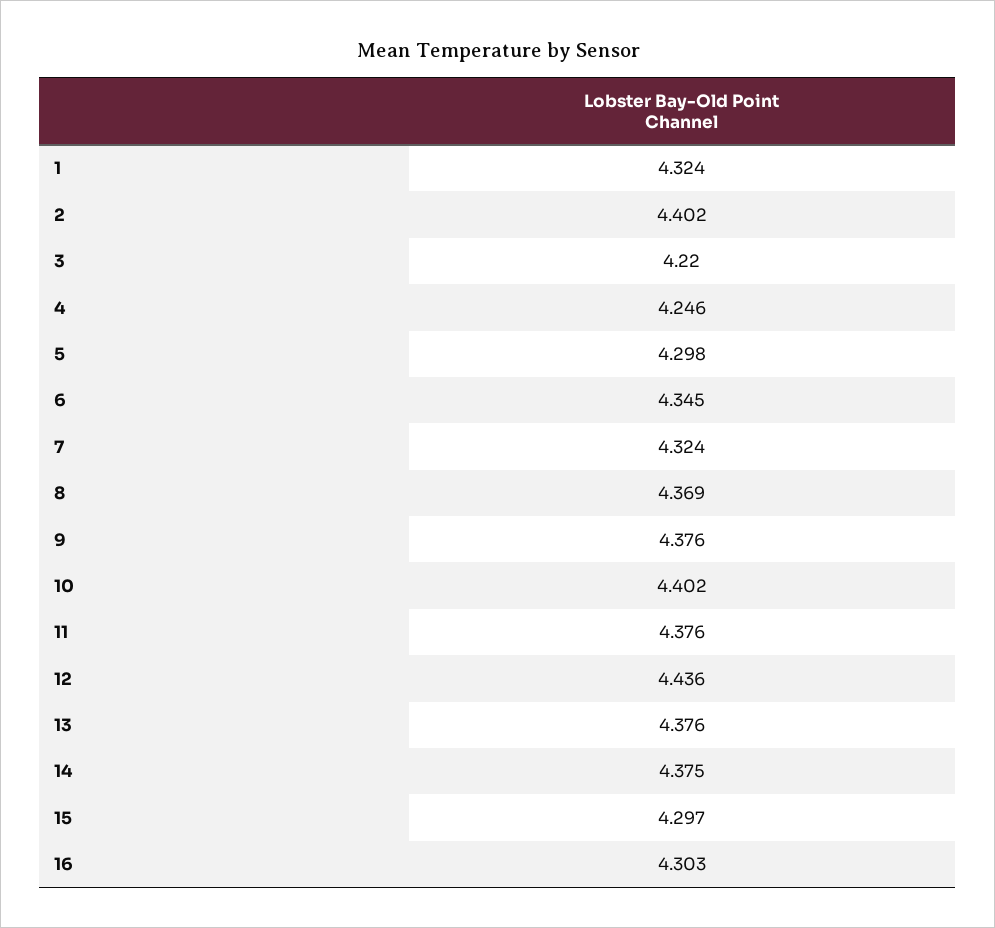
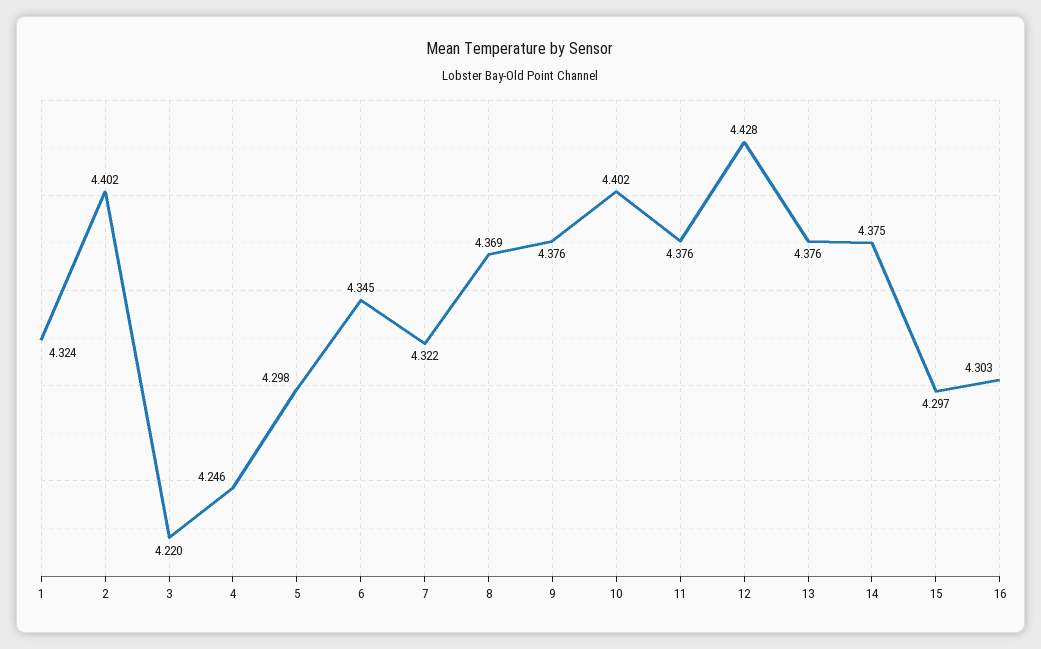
7: 4.324 -> 4.322
12: 4.436 -> 4.428

